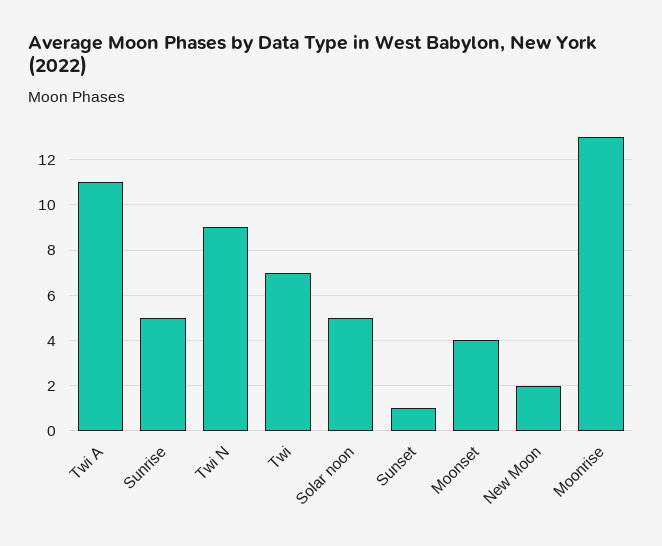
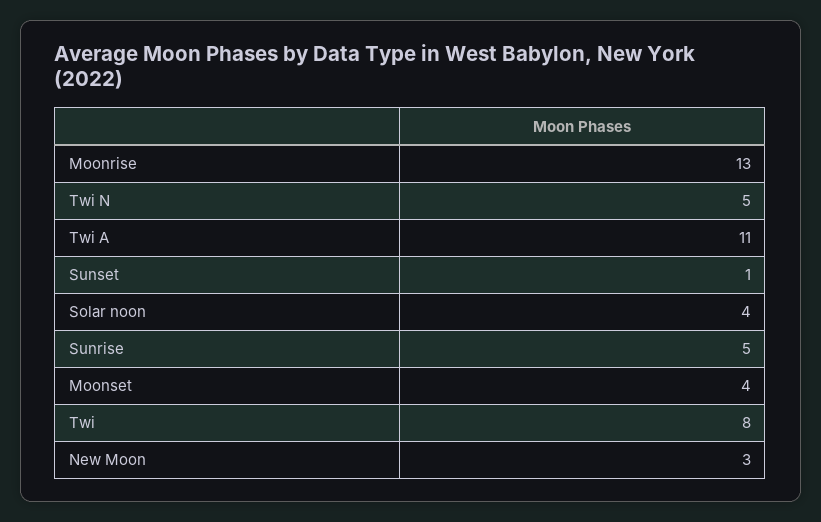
Twi N: 9 -> 5
Twi: 7 -> 8
Solar noon: 5 -> 4
New Moon: 2 -> 3

